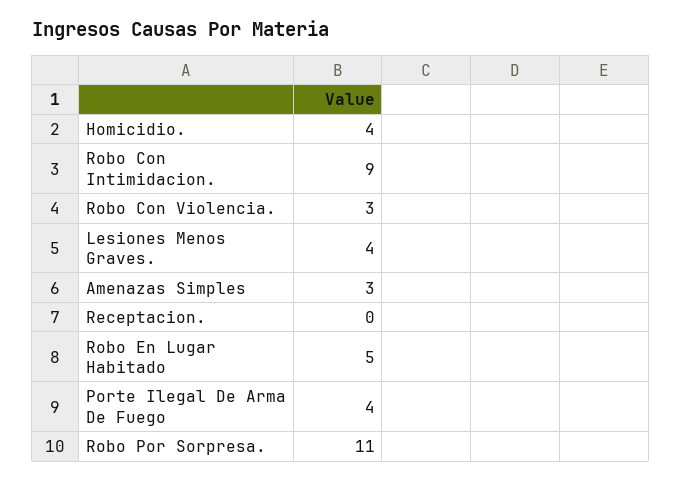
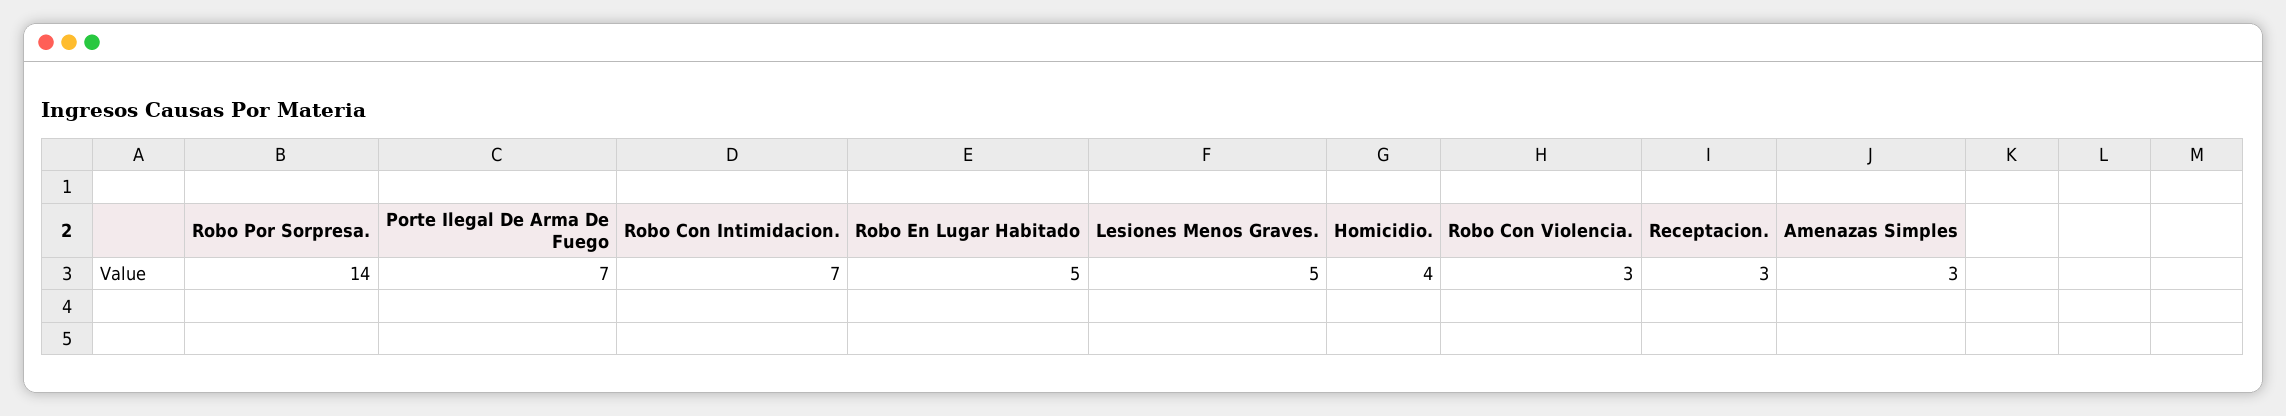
Robo Con Intimidacion.: 9 -> 7
Lesiones Menos Graves.: 4 -> 5
Receptacion.: 0 -> 3
Porte Ilegal De Arma De Fuego: 4 -> 7
Robo Por Sorpresa.: 11 -> 14

